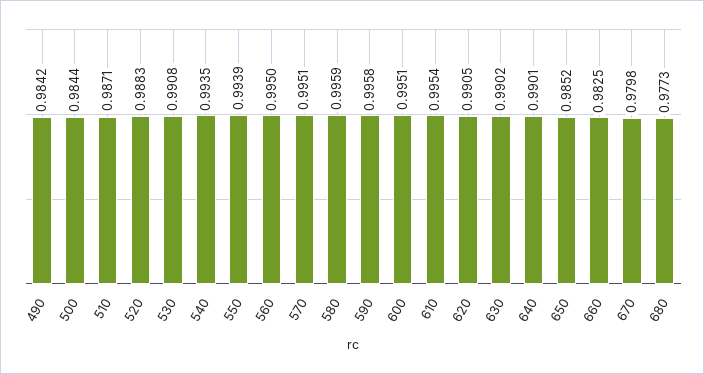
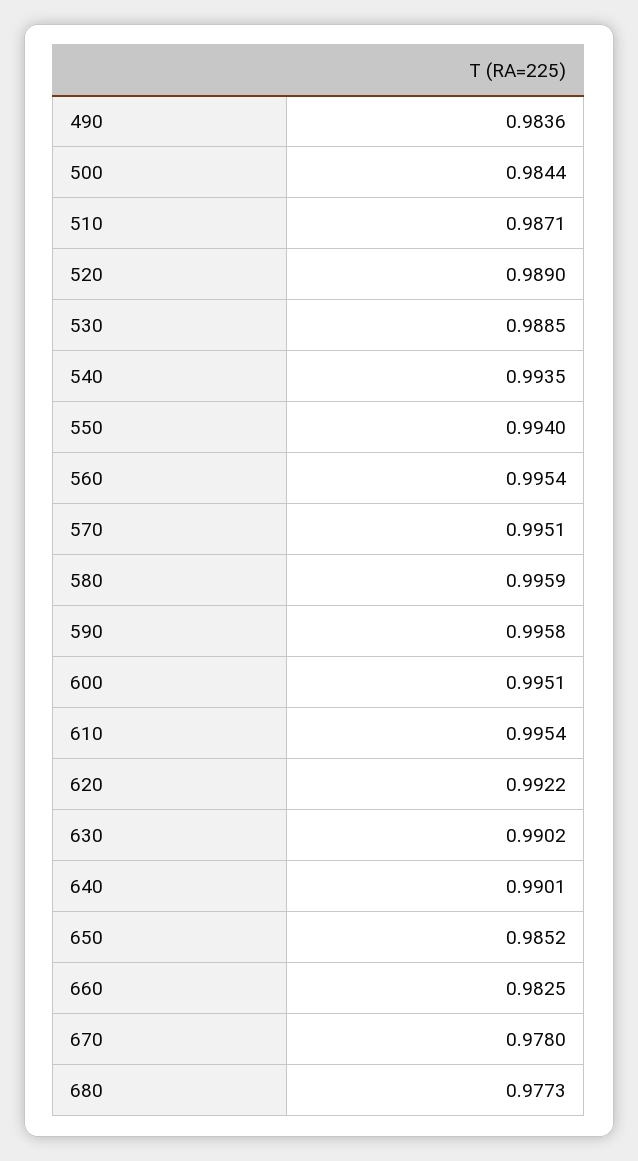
490: 0.9842 -> 0.9836
520: 0.9883 -> 0.989
530: 0.9908 -> 0.9885
550: 0.9939 -> 0.994
560: 0.995 -> 0.9954
620: 0.9905 -> 0.9922
670: 0.9798 -> 0.978

